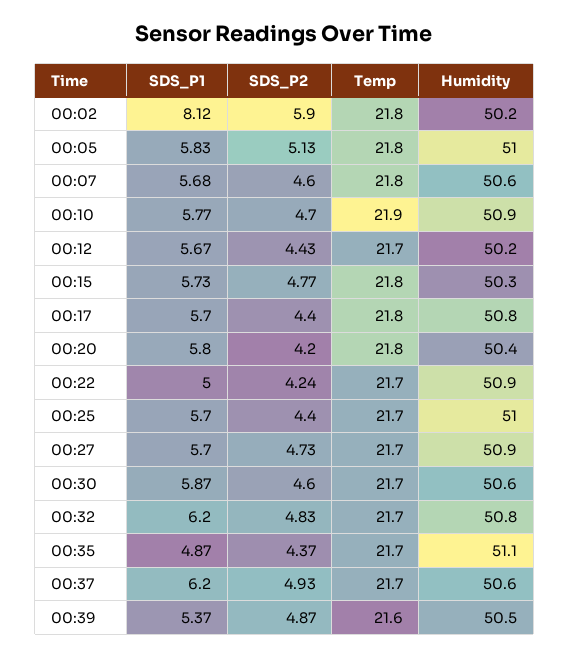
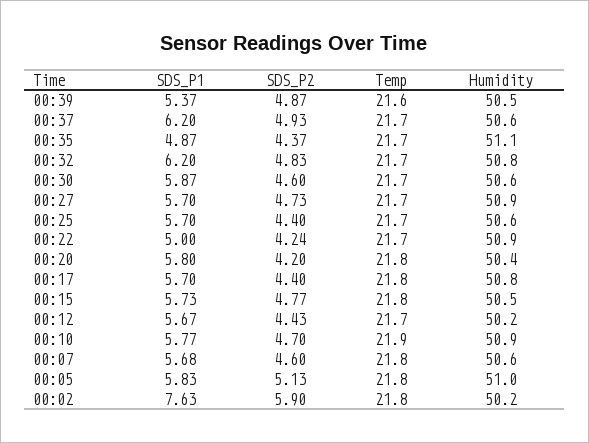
SDS_P1, 00:02: 8.12 -> 7.63
Humidity, 00:15: 50.3 -> 50.5
Humidity, 00:25: 51 -> 50.6

